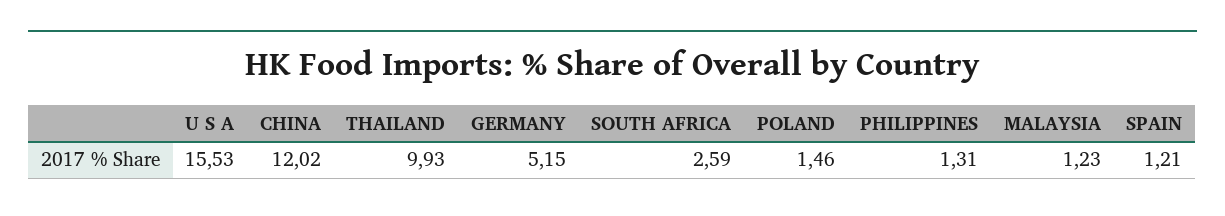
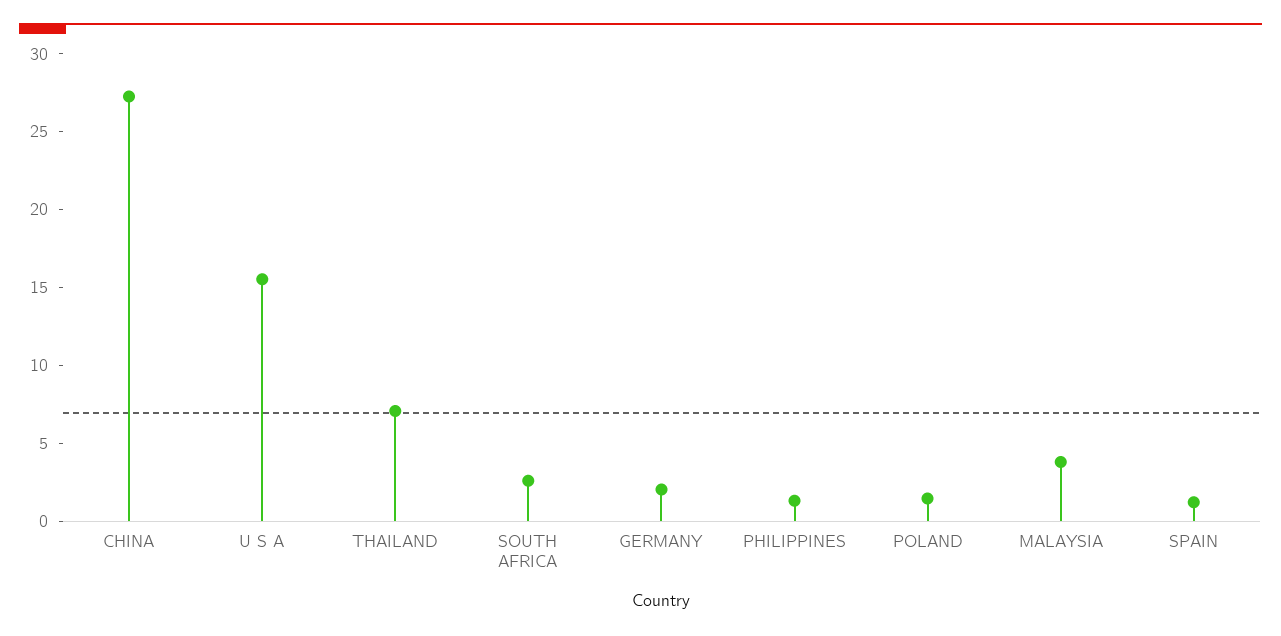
CHINA: 12.02 -> 27
THAILAND: 9.93 -> 7
GERMANY: 5.15 -> 2
MALAYSIA: 1.23 -> 4

